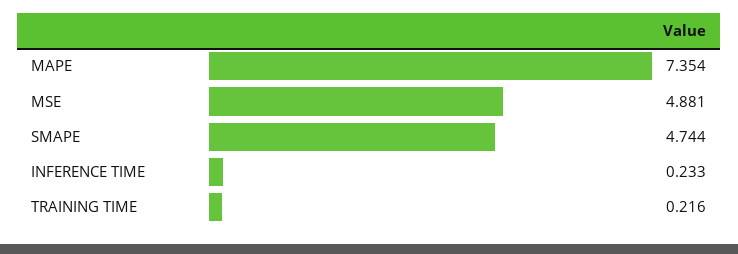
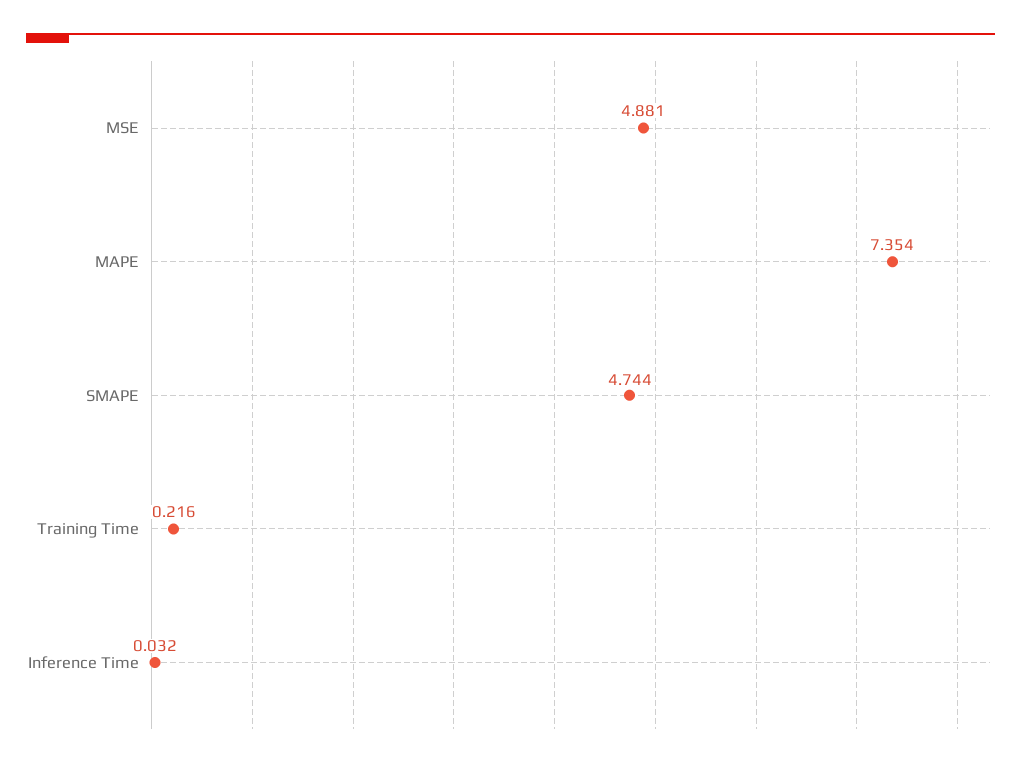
INFERENCE TIME: 0.233 -> 0.032

